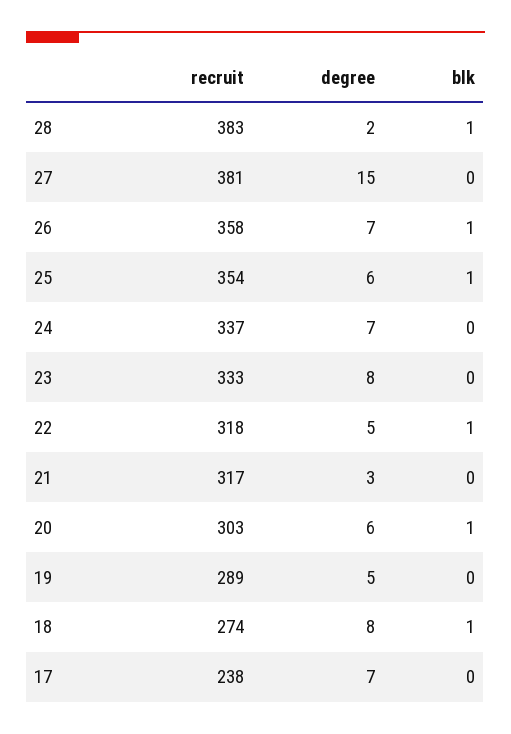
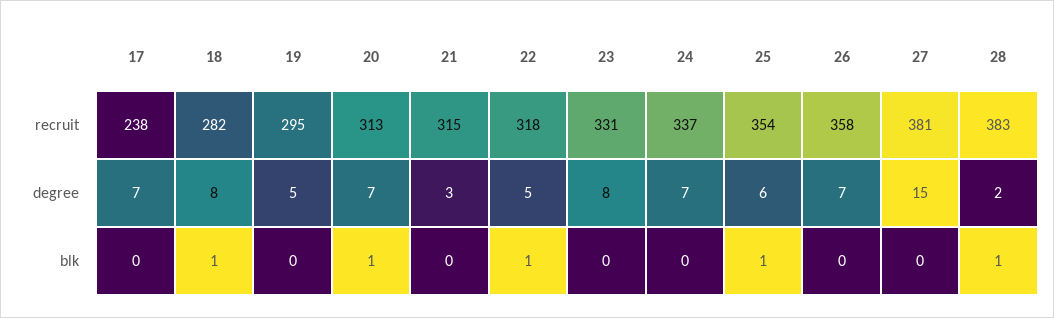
blk, 26: 1 -> 0
recruit, 23: 333 -> 331
recruit, 21: 317 -> 315
recruit, 20: 303 -> 313
degree, 20: 6 -> 7
recruit, 19: 289 -> 295
recruit, 18: 274 -> 282

